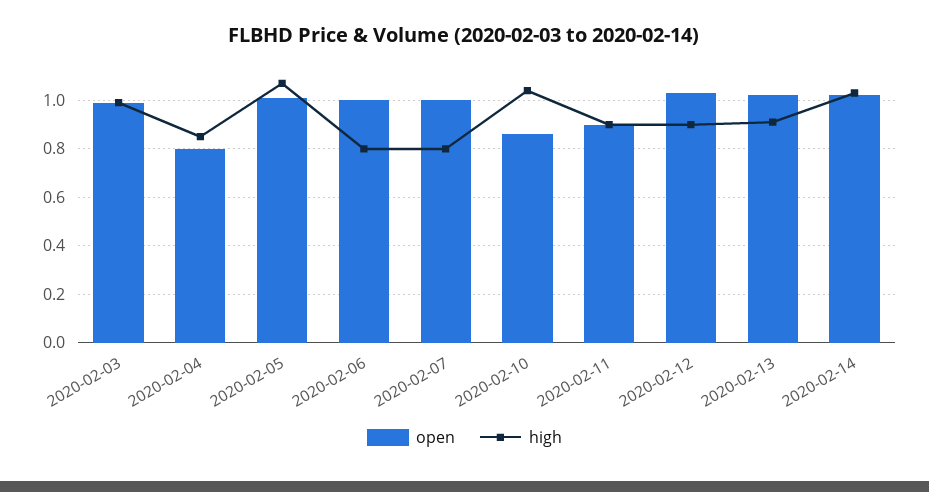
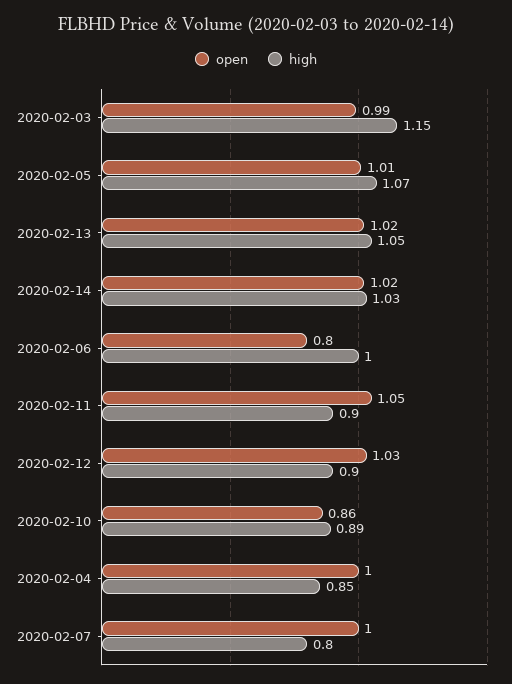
high, 2020-02-03: 1 -> 1.15
open, 2020-02-04: 0.8 -> 1
open, 2020-02-06: 1 -> 0.8
high, 2020-02-06: 0.8 -> 1
high, 2020-02-10: 1.05 -> 0.89
open, 2020-02-11: 0.9 -> 1.05
high, 2020-02-13: 0.9 -> 1.05

